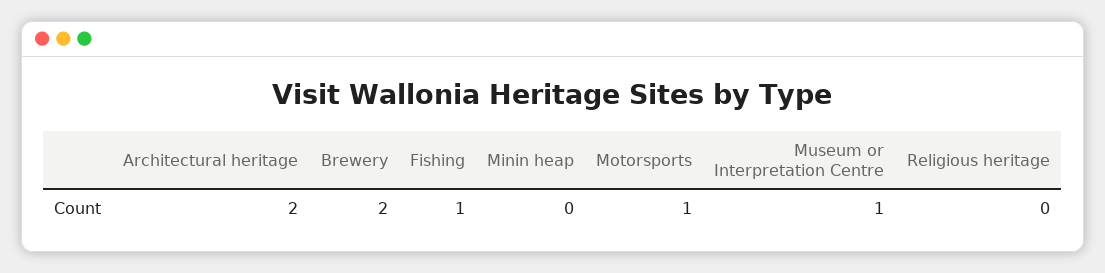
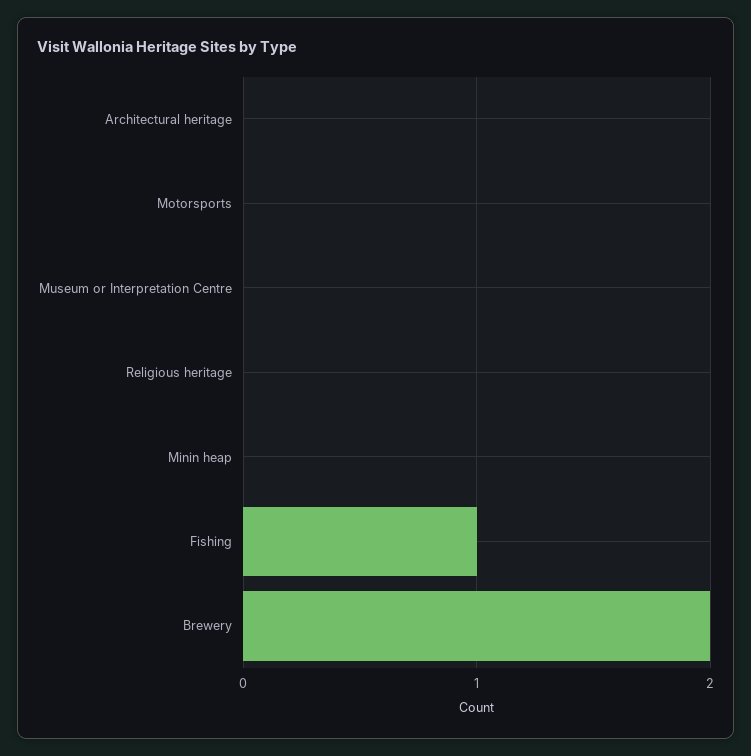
Architectural heritage: 2 -> 0
Motorsports: 1 -> 0
Museum or Interpretation Centre: 1 -> 0

